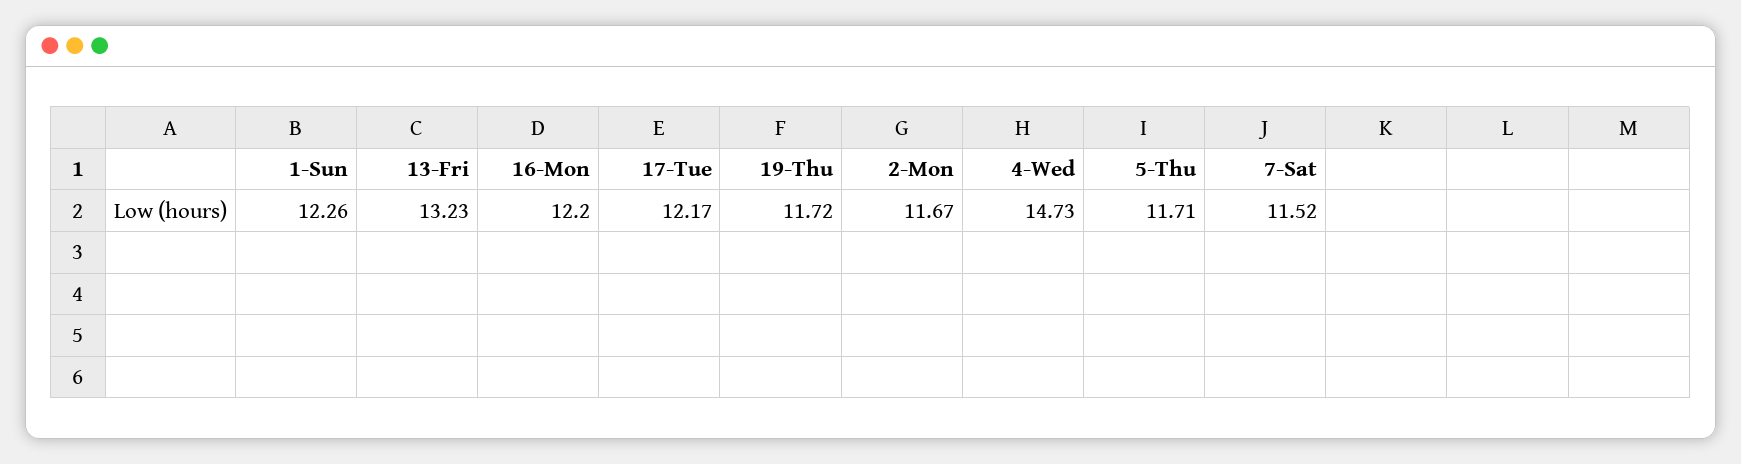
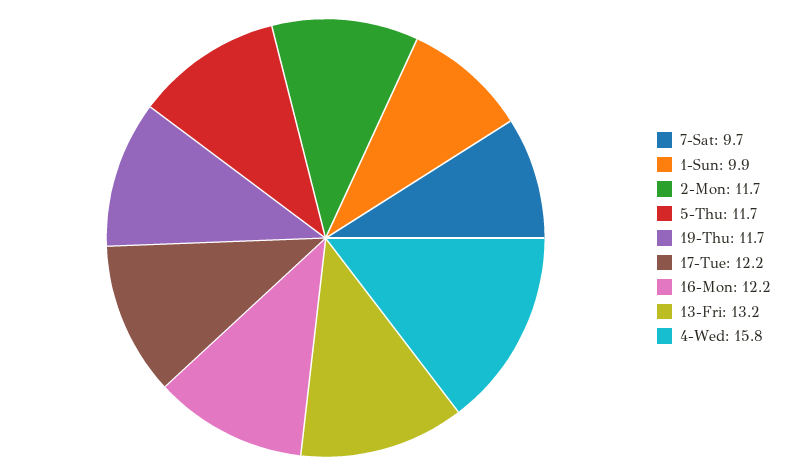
1-Sun: 12.26 -> 9.9
4-Wed: 14.73 -> 15.8
7-Sat: 11.52 -> 9.7

